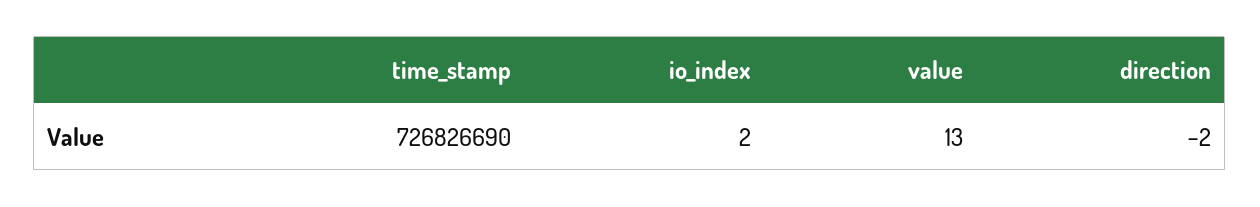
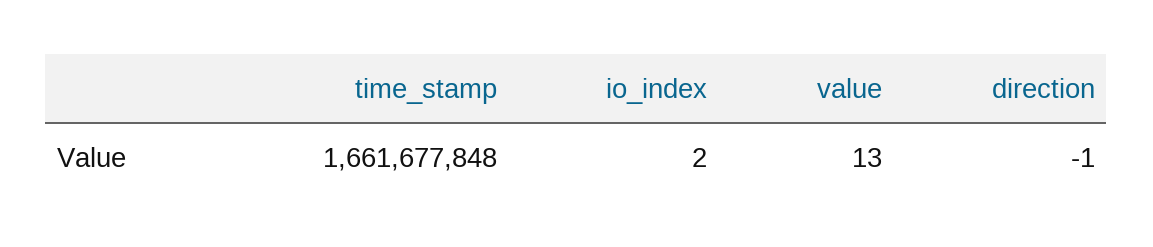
time_stamp: 726826690 -> 1661677848
direction: -2 -> -1

